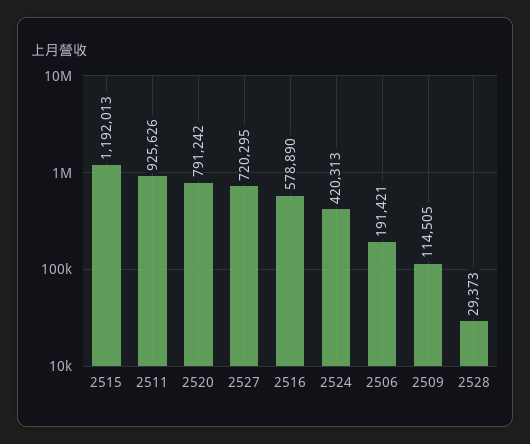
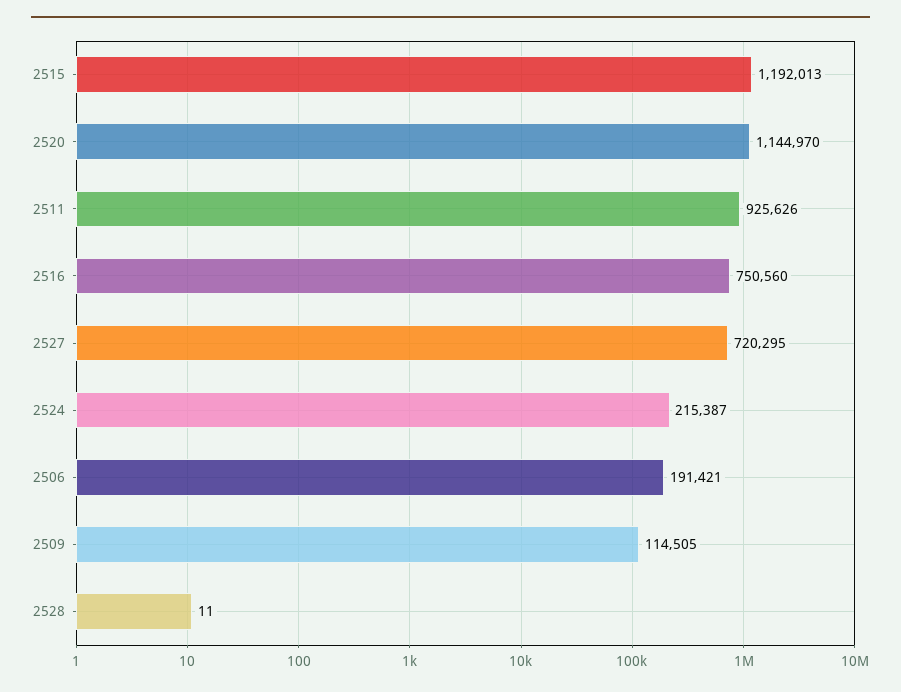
2520: 791242 -> 1144970
2516: 578890 -> 750560
2524: 420313 -> 215387
2528: 29373 -> 11

